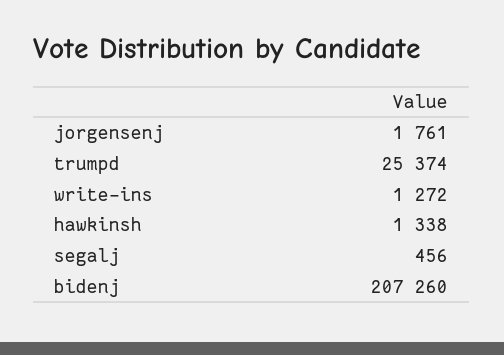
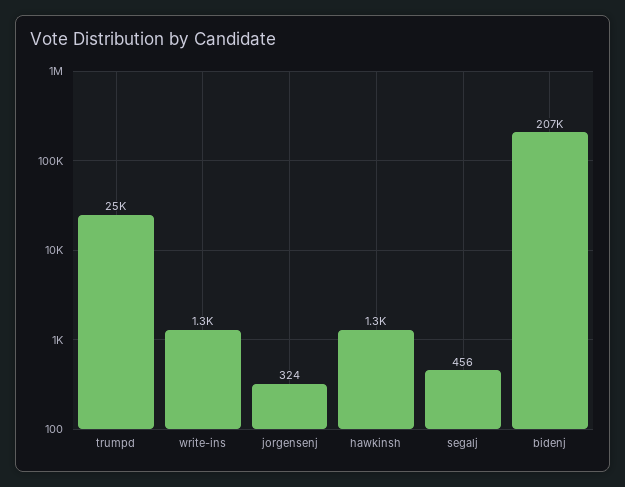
jorgensenj: 1761 -> 324

